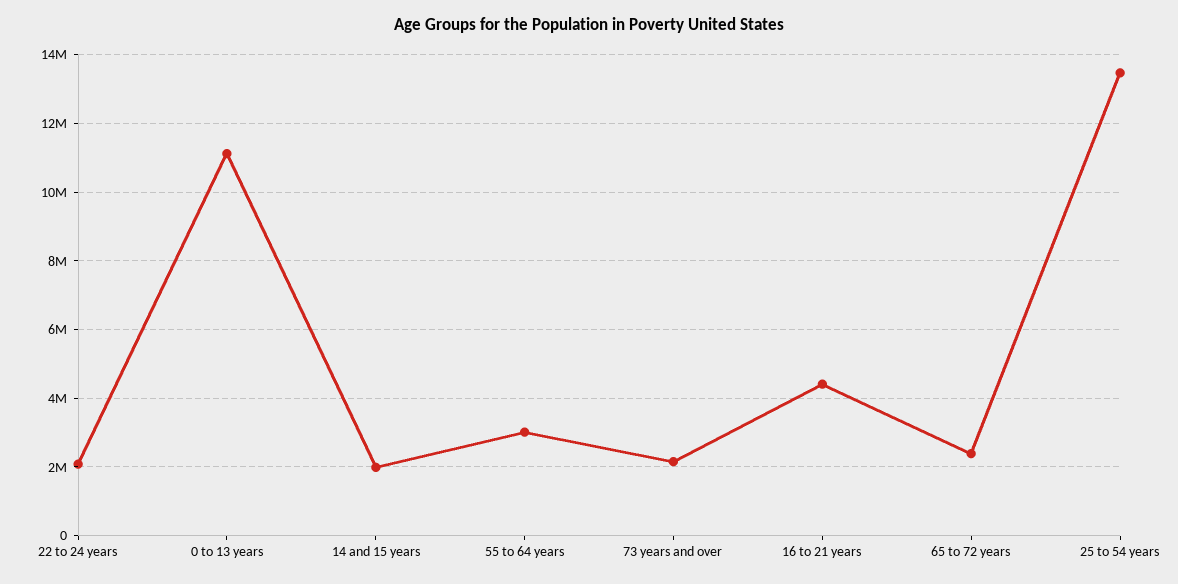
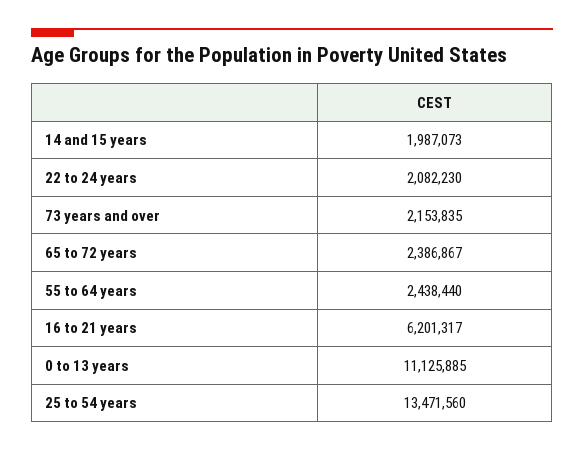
55 to 64 years: 3000000 -> 2438440
16 to 21 years: 4400000 -> 6201317

